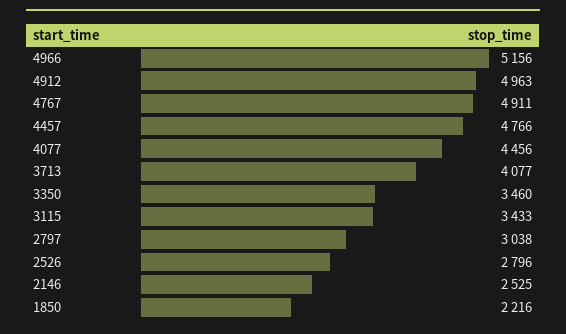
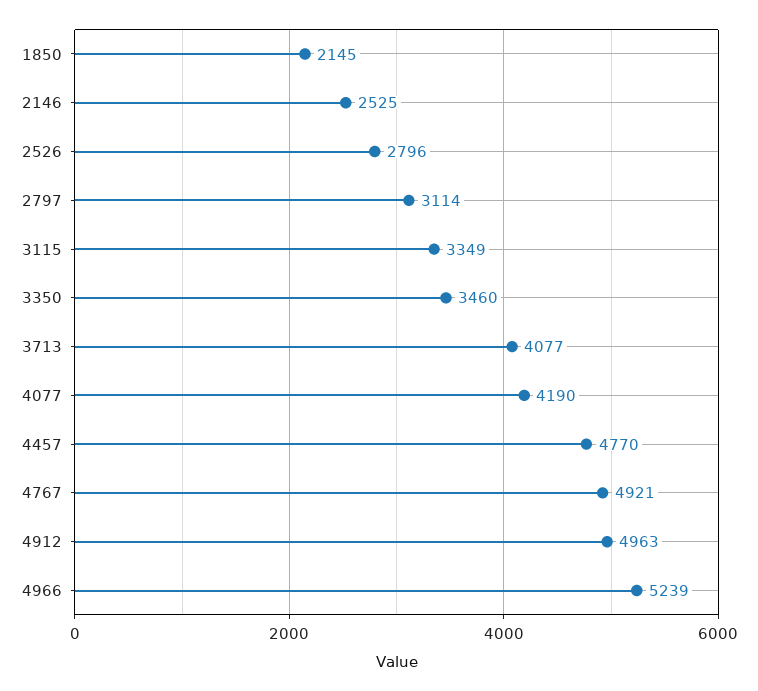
4966: 5156 -> 5239
4767: 4911 -> 4921
4457: 4766 -> 4770
4077: 4456 -> 4190
3115: 3433 -> 3349
2797: 3038 -> 3114
1850: 2216 -> 2145

